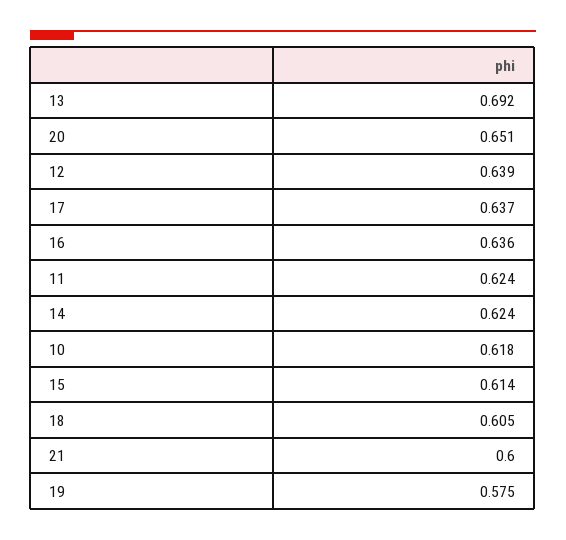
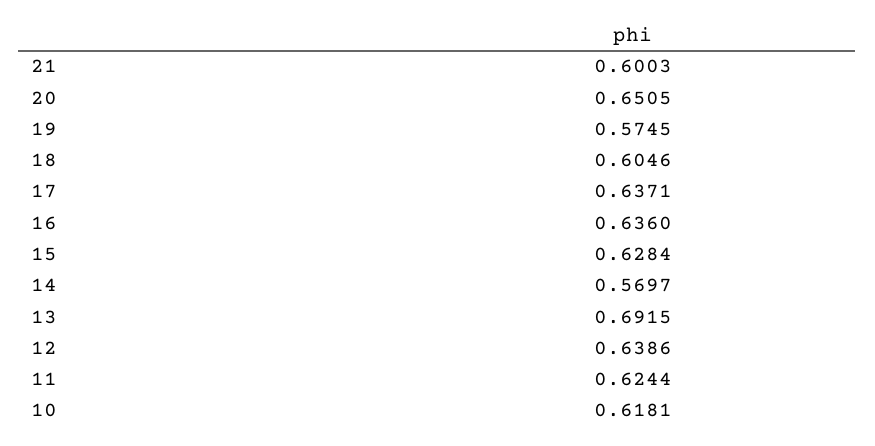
14: 0.624 -> 0.5697
15: 0.614 -> 0.6284

